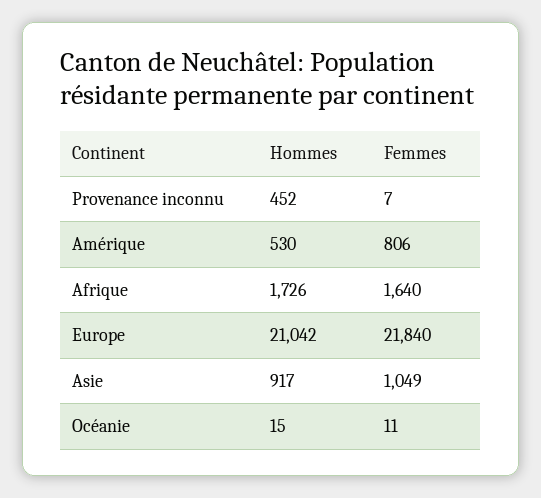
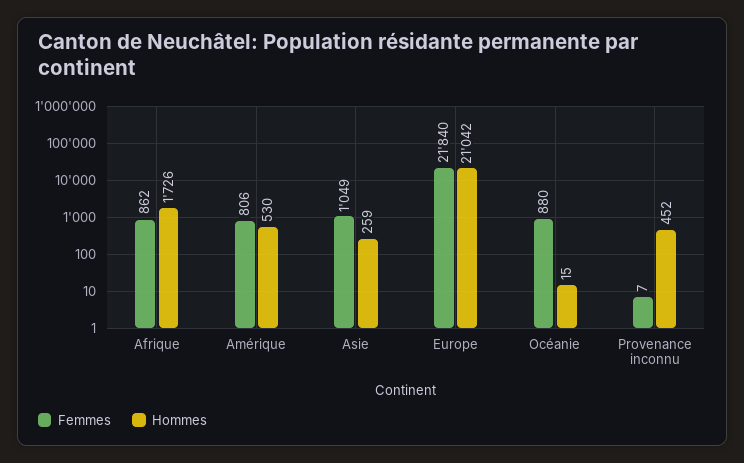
Femmes, Afrique: 1640 -> 862
Hommes, Asie: 917 -> 259
Femmes, Océanie: 11 -> 880

